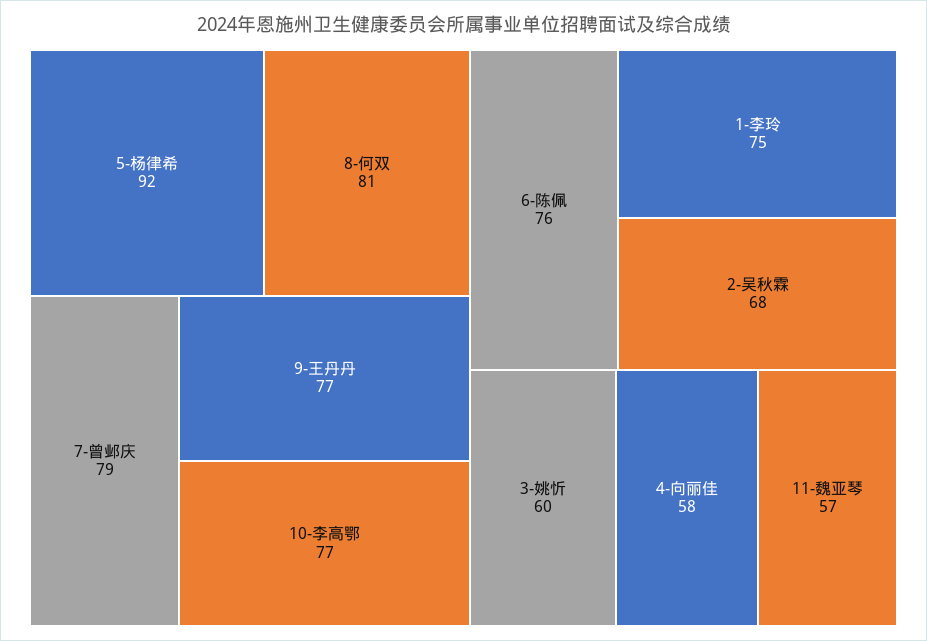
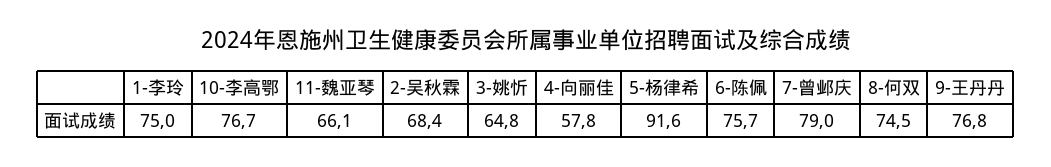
8-何双: 81 -> 74.5
3-姚忻: 60 -> 64.8
11-魏亚琴: 57 -> 66.1

